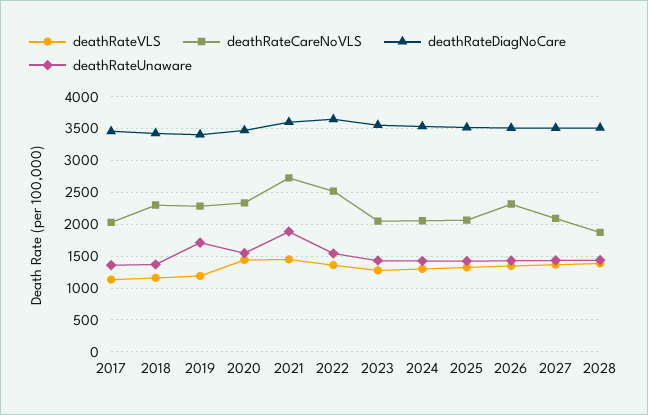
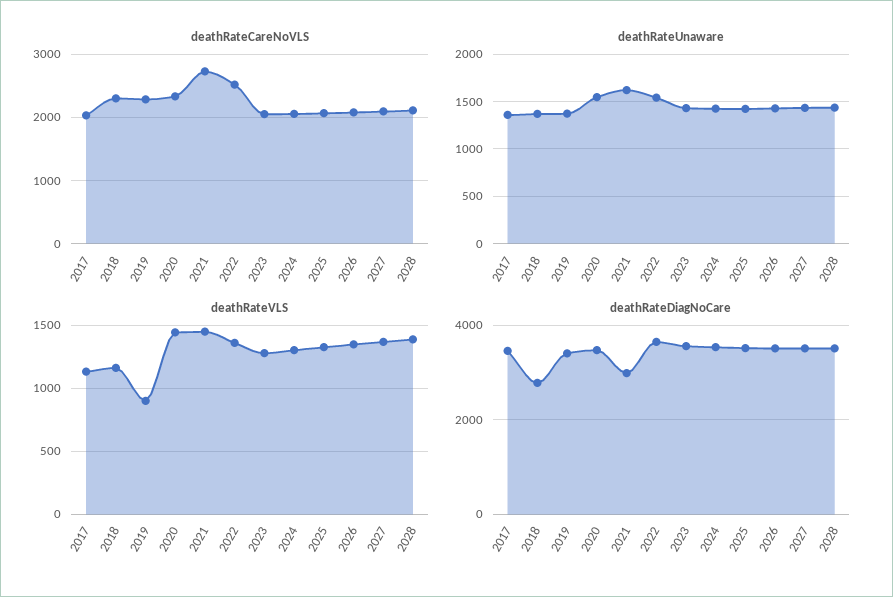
deathRateDiagNoCare, 2018: 3400 -> 2800
deathRateVLS, 2019: 1200 -> 900
deathRateUnaware, 2019: 1700 -> 1400
deathRateDiagNoCare, 2021: 3600 -> 3000
deathRateUnaware, 2021: 1900 -> 1600
deathRateCareNoVLS, 2026: 2300 -> 2100
deathRateCareNoVLS, 2028: 1900 -> 2100

